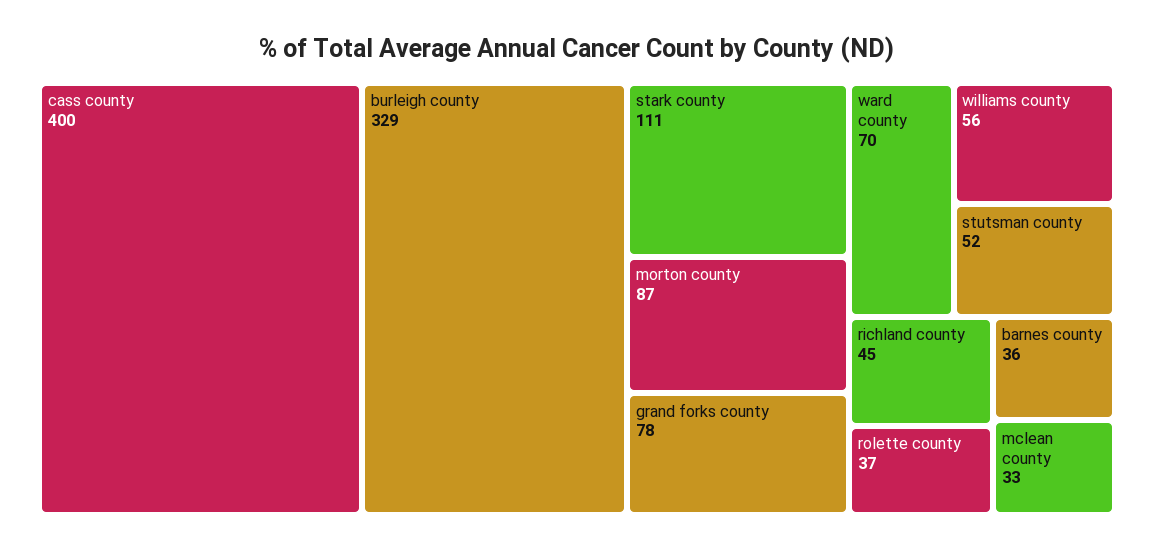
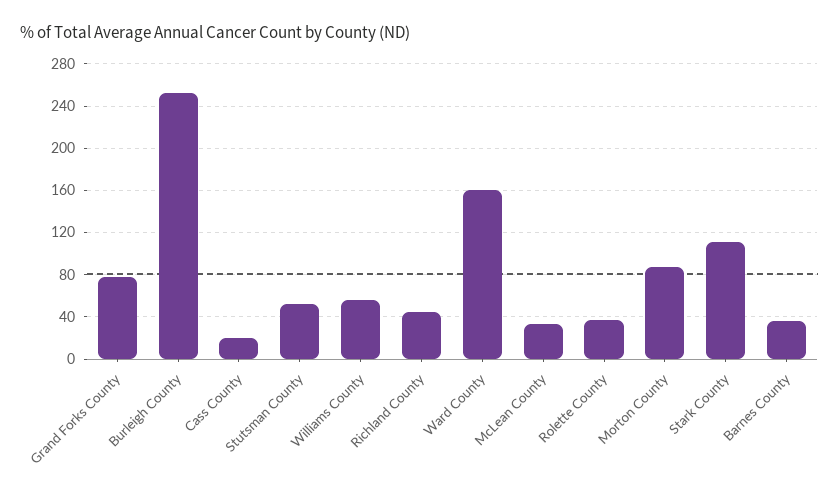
cass county: 400 -> 20
burleigh county: 329 -> 250
ward county: 70 -> 160

